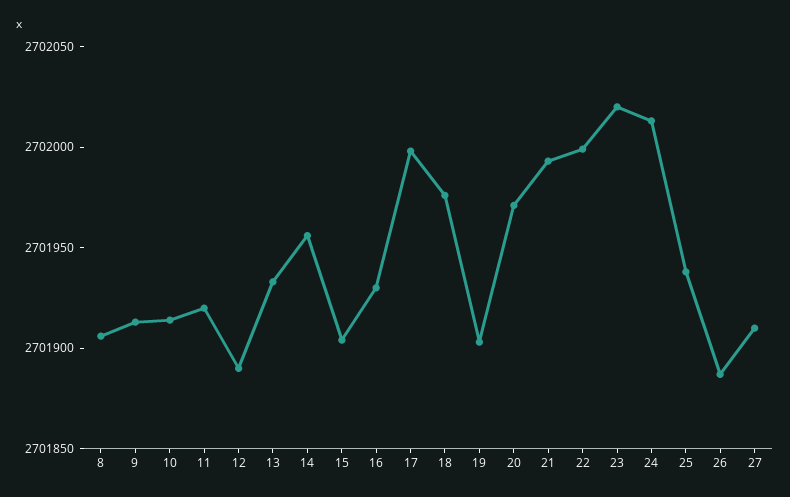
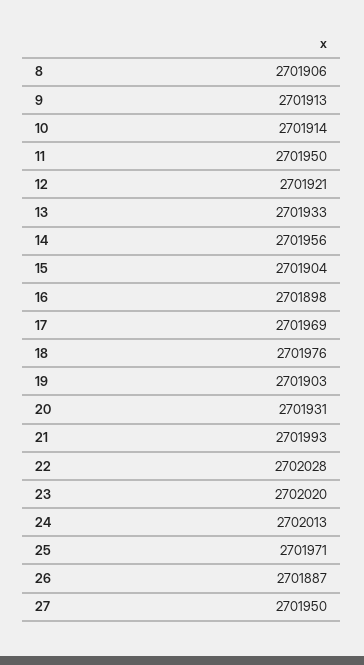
11: 2701920 -> 2701950
12: 2701890 -> 2701921
16: 2701930 -> 2701898
17: 2702000 -> 2701969
20: 2701970 -> 2701931
22: 2702000 -> 2702028
25: 2701940 -> 2701971
27: 2701910 -> 2701950

